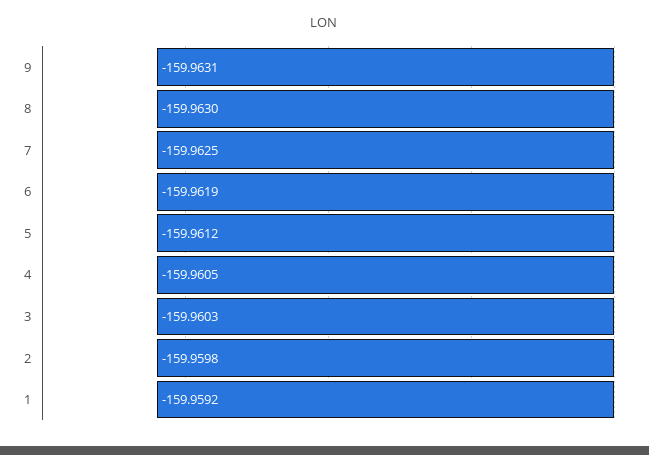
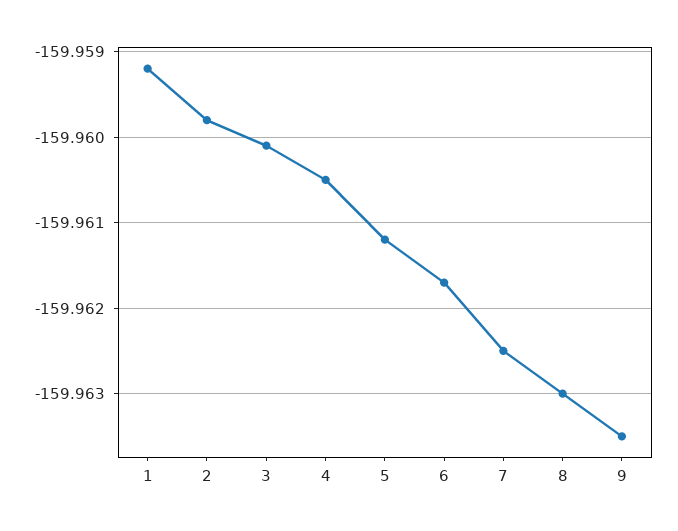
9: -159.9631 -> -159.9635
6: -159.9619 -> -159.9617
3: -159.9603 -> -159.9601

